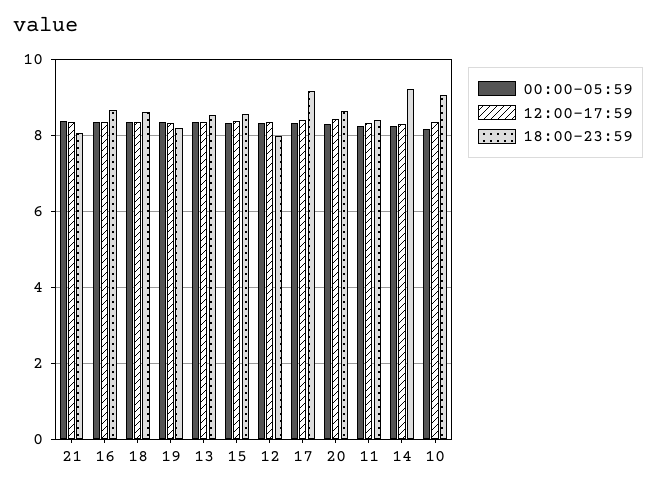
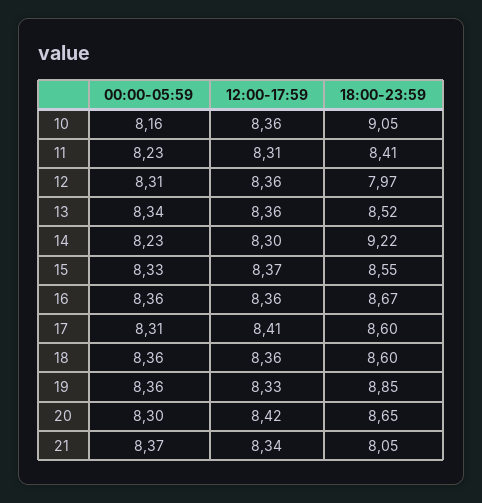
18:00-23:59, 19: 8.2 -> 8.85
18:00-23:59, 17: 9.2 -> 8.6

